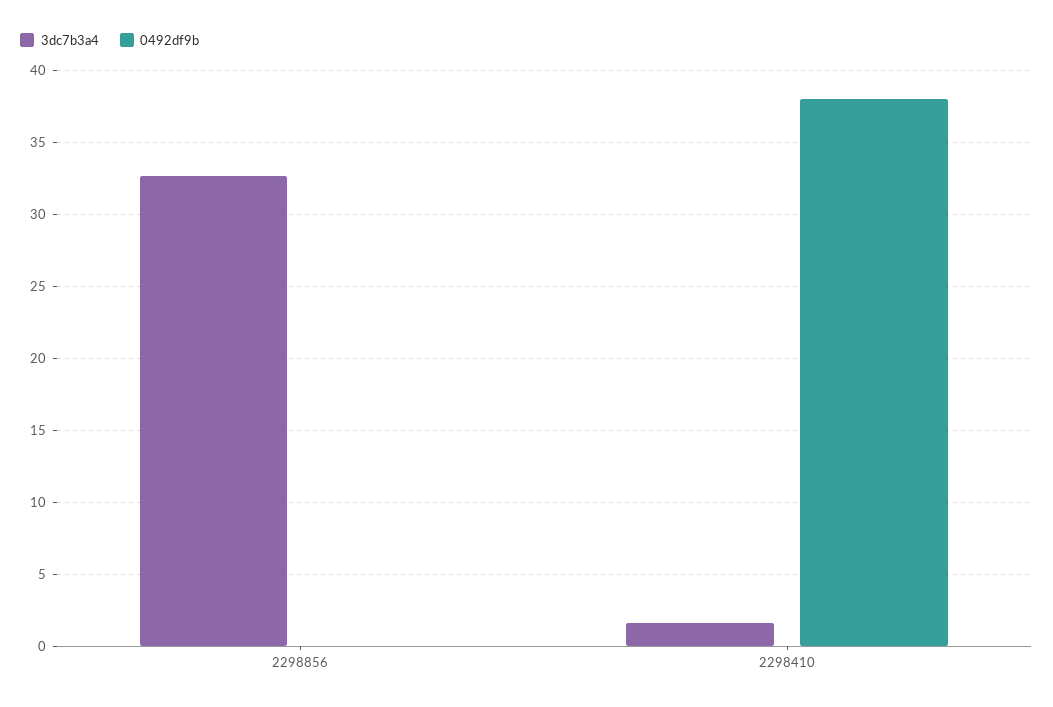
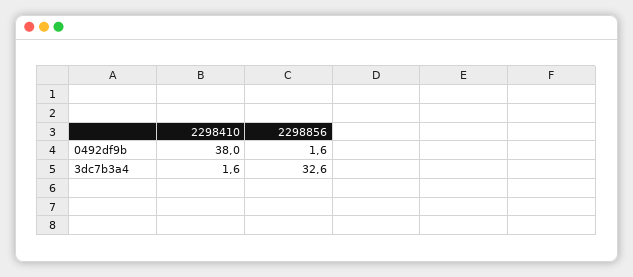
0492df9b, 2298856: 0 -> 1.6

